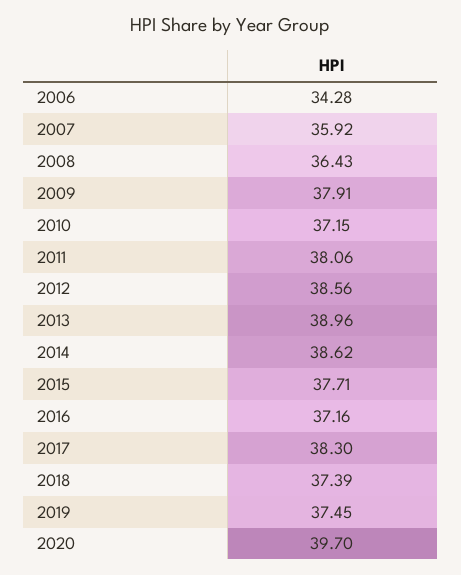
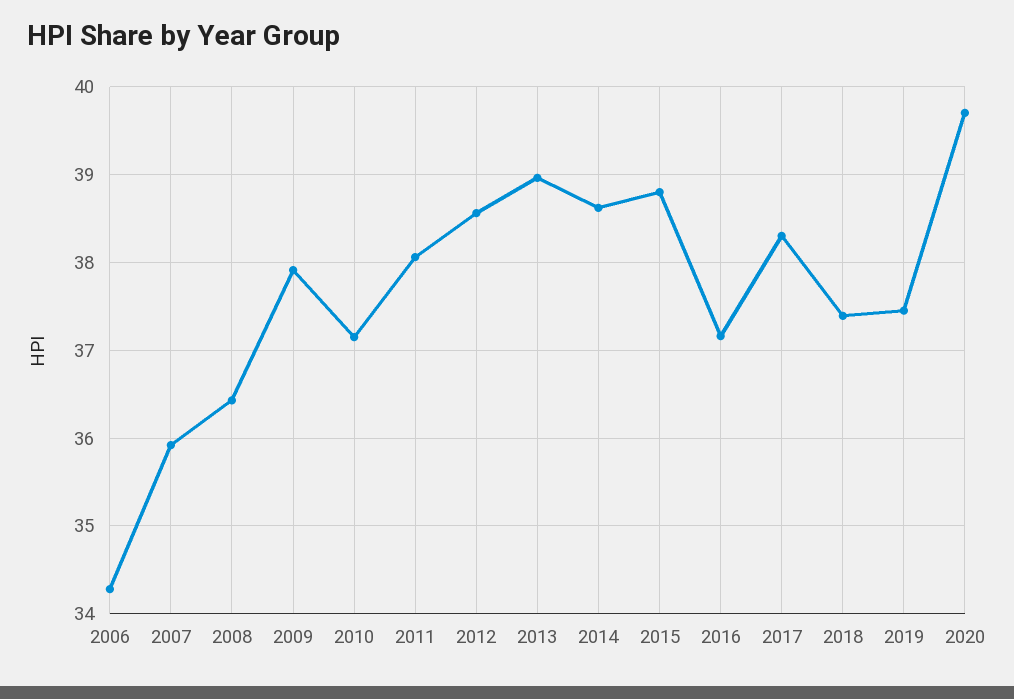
2015: 37.71 -> 38.8

